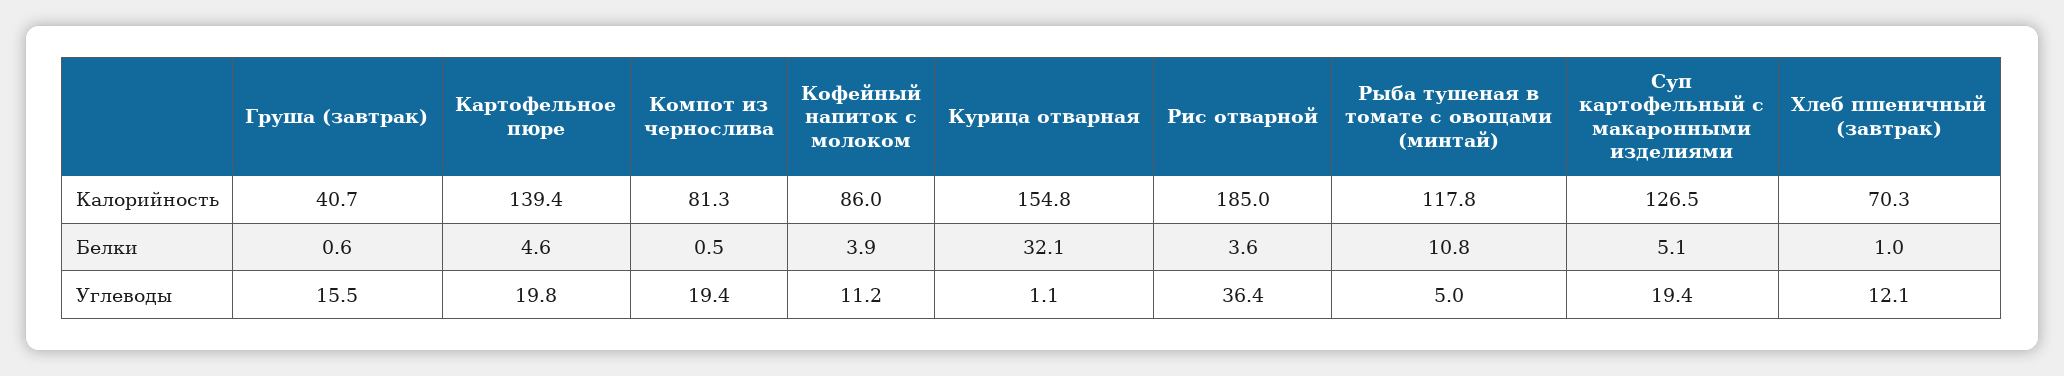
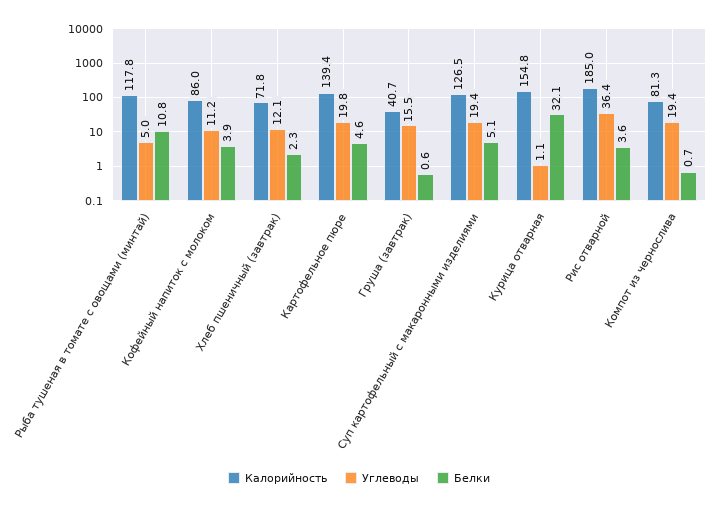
Калорийность, Хлеб пшеничный (завтрак): 70.3 -> 71.8
Белки, Компот из чернослива: 0.5 -> 0.7
Белки, Хлеб пшеничный (завтрак): 1 -> 2.3

